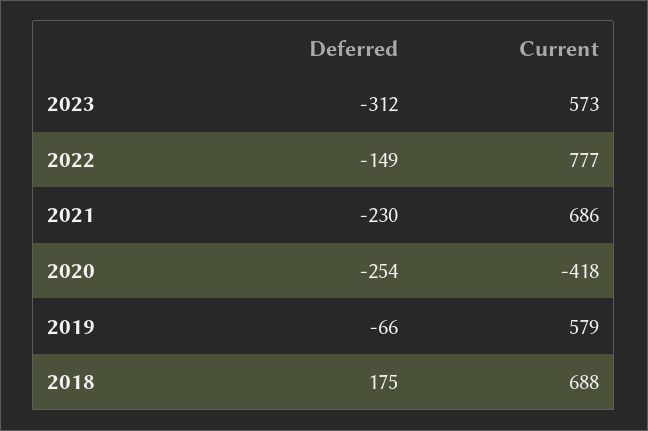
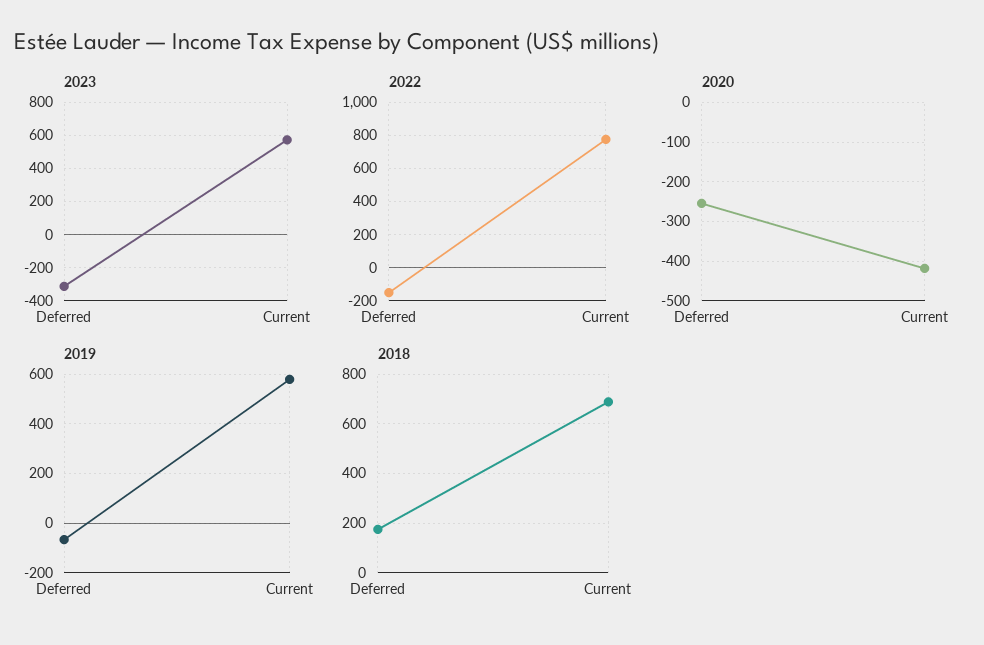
2021, Deferred: -230 -> none
2021, Current: 686 -> none

